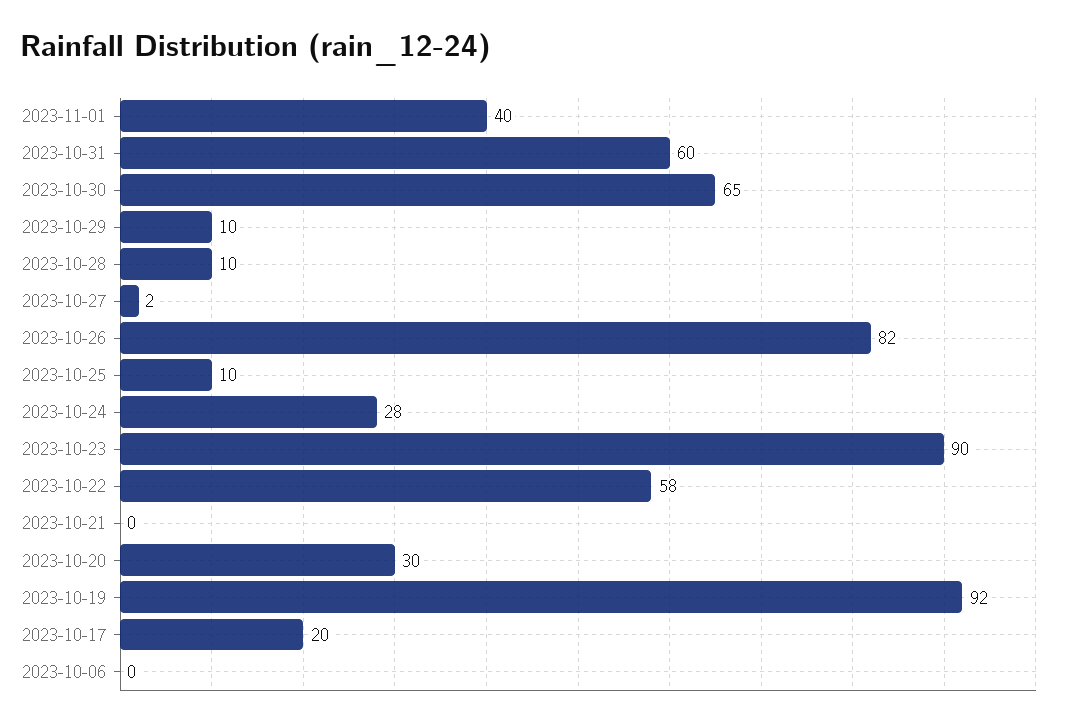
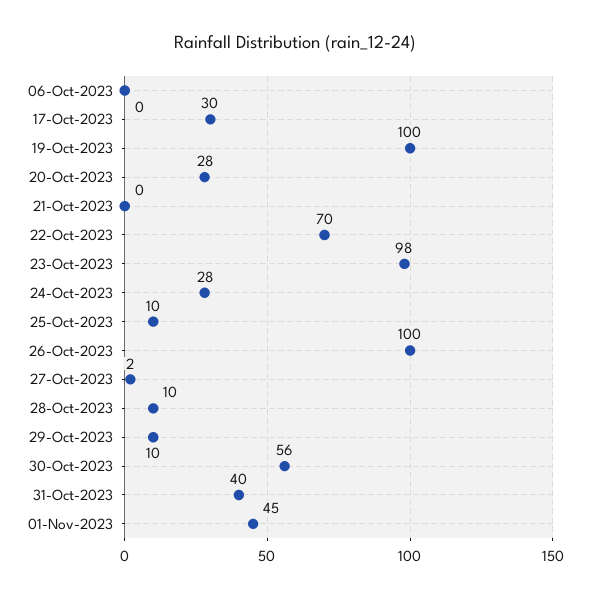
2023-11-01: 40 -> 45
2023-10-31: 60 -> 40
2023-10-30: 65 -> 56
2023-10-26: 82 -> 100
2023-10-23: 90 -> 98
2023-10-22: 58 -> 70
2023-10-20: 30 -> 28
2023-10-19: 92 -> 100
2023-10-17: 20 -> 30

